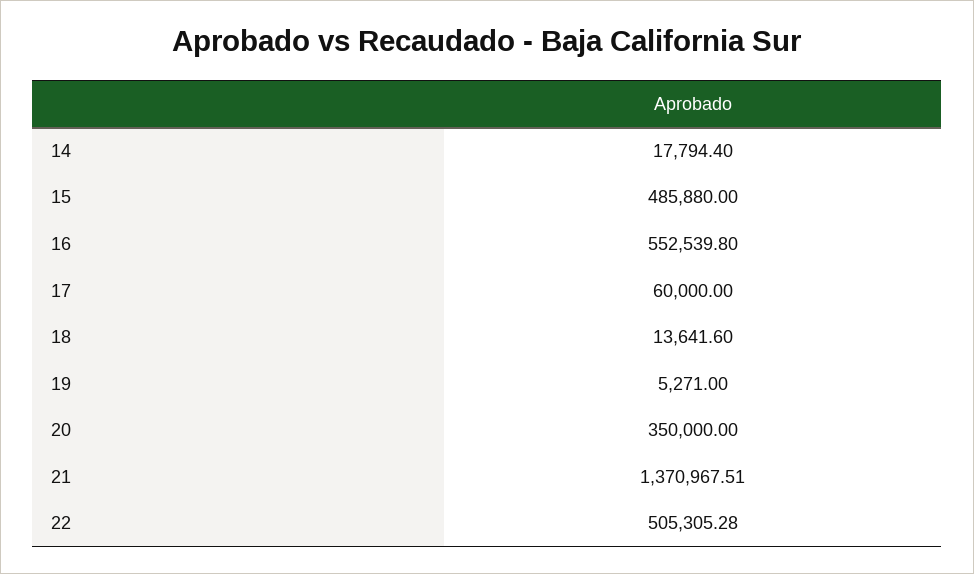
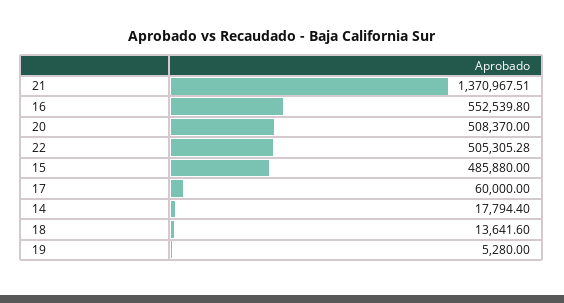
19: 5271 -> 5280
20: 350000 -> 508370

